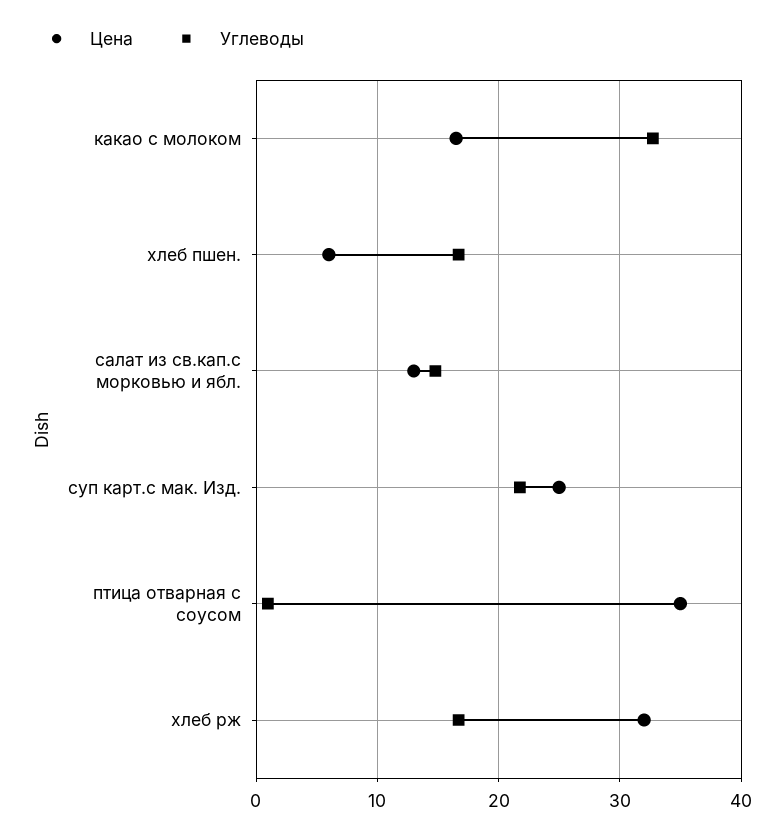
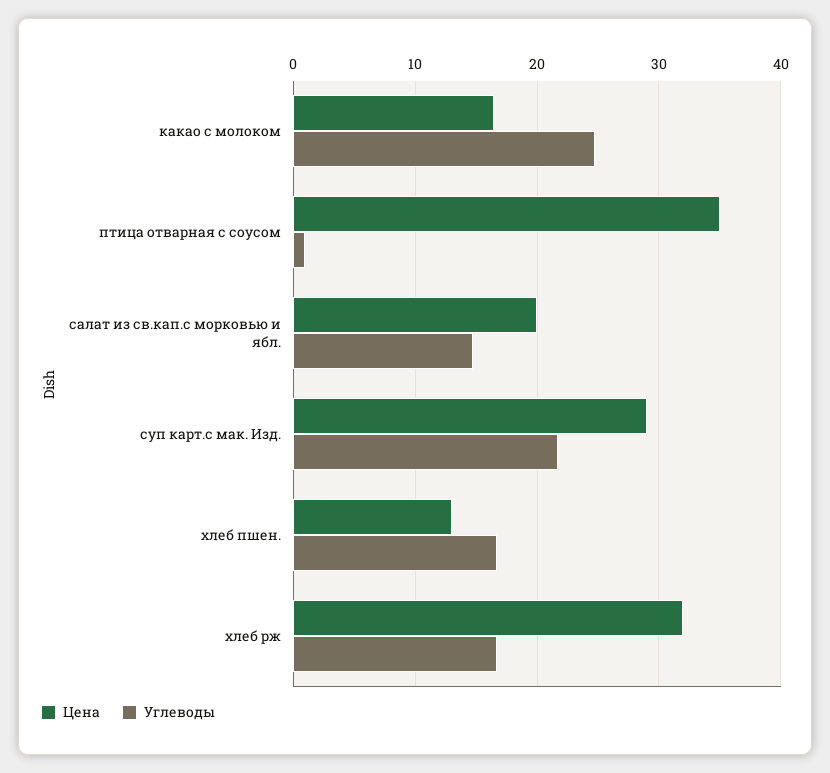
Углеводы, какао с молоком: 33 -> 25
Цена, хлеб пшен.: 6 -> 13
Цена, салат из св.кап.с морковью и ябл.: 13 -> 20
Цена, суп карт.с мак. Изд.: 25 -> 29

